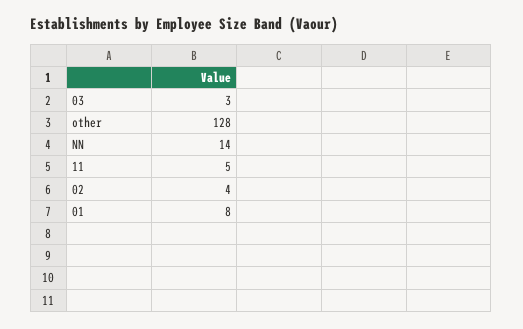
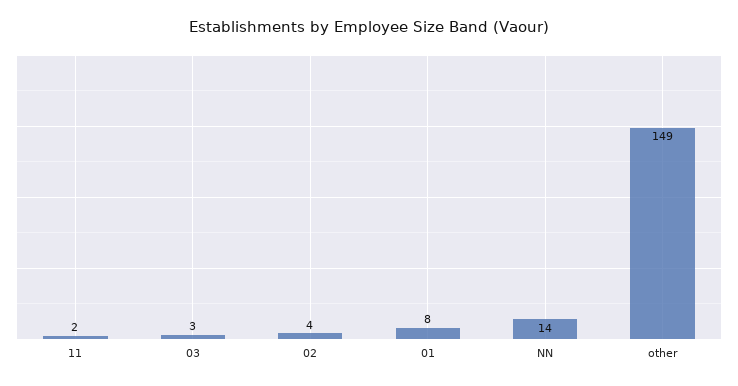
other: 128 -> 149
11: 5 -> 2

